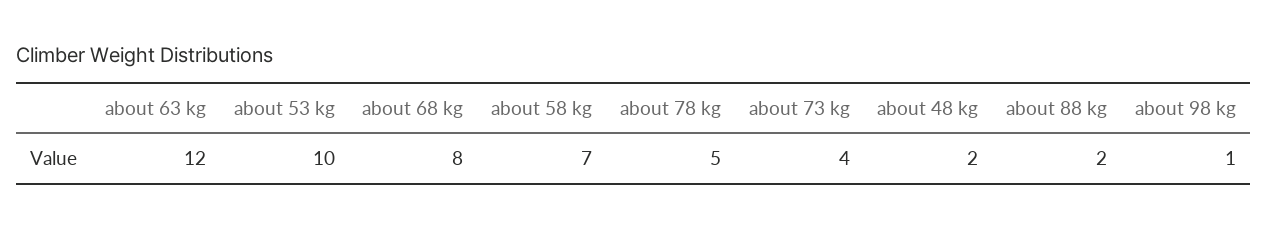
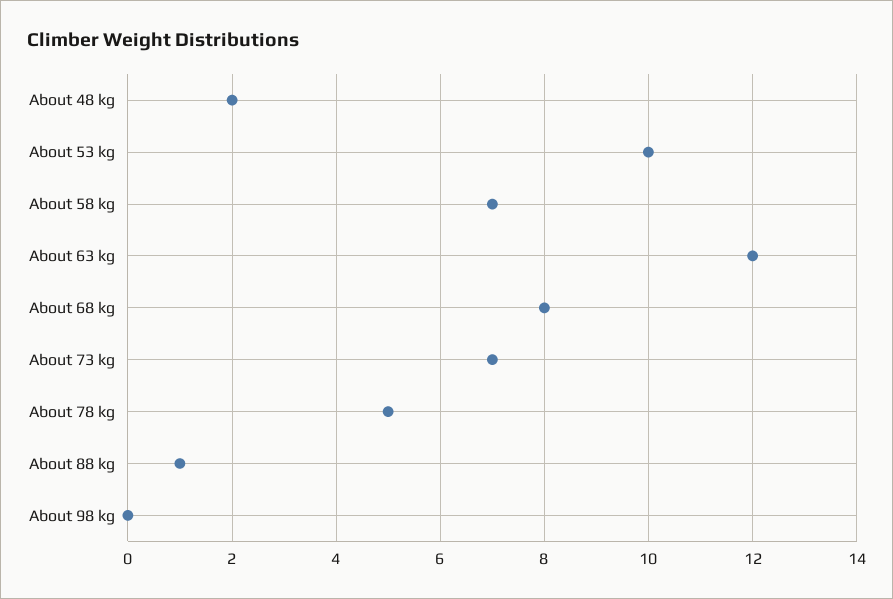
about 73 kg: 4 -> 7
about 88 kg: 2 -> 1
about 98 kg: 1 -> 0

